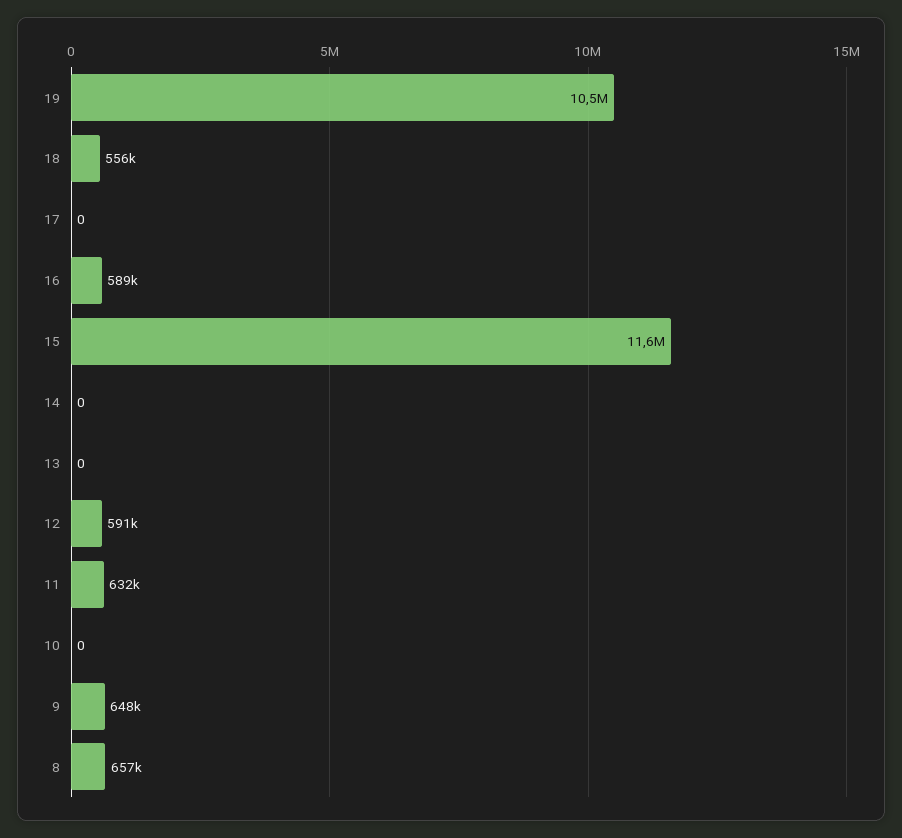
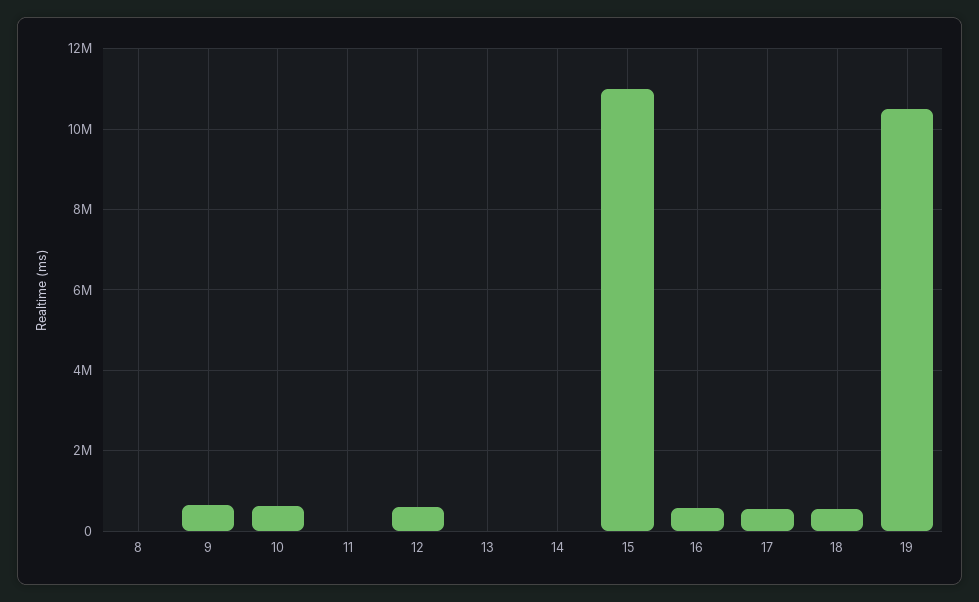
17: 0 -> 600000
15: 11600000 -> 11000000
11: 632000 -> 0
10: 0 -> 600000
8: 657000 -> 0

